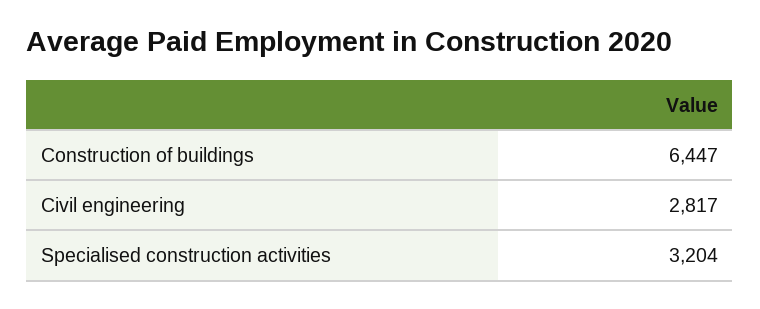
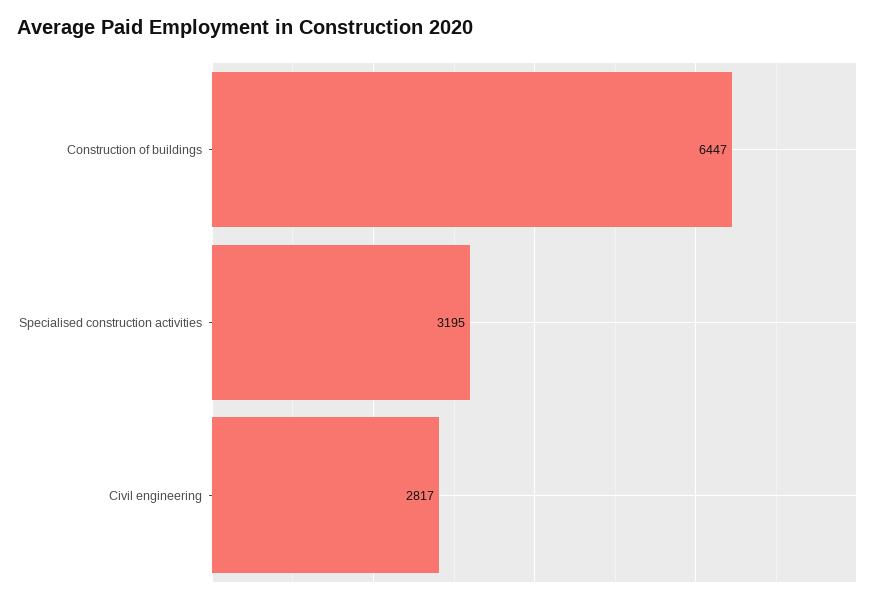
Specialised construction activities: 3204 -> 3195

